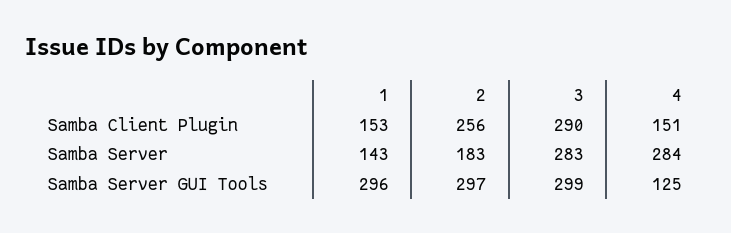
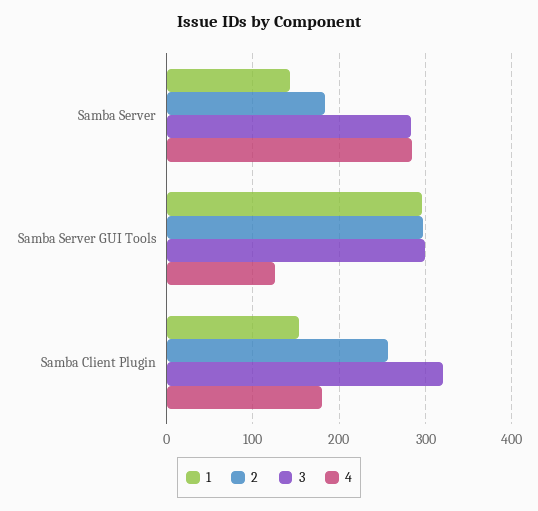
3, Samba Client Plugin: 290 -> 320
4, Samba Client Plugin: 151 -> 180

